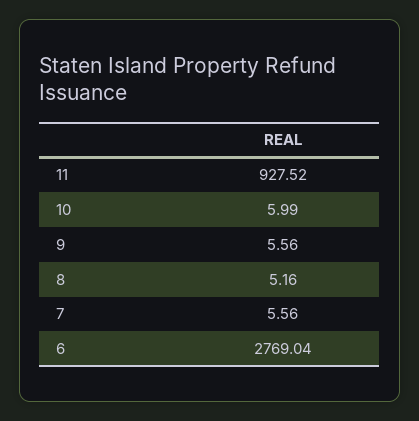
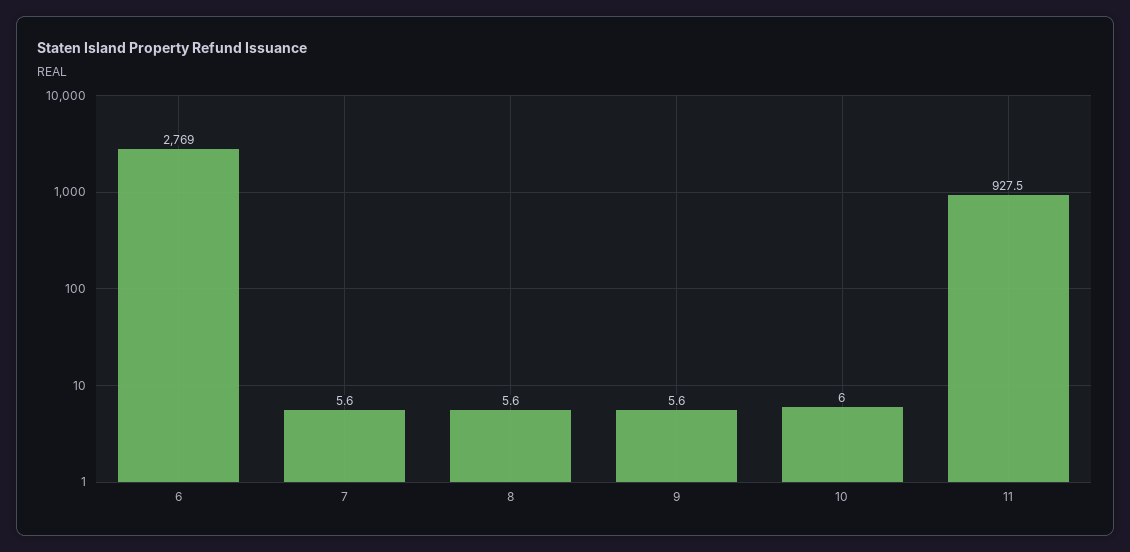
8: 5.16 -> 5.6

